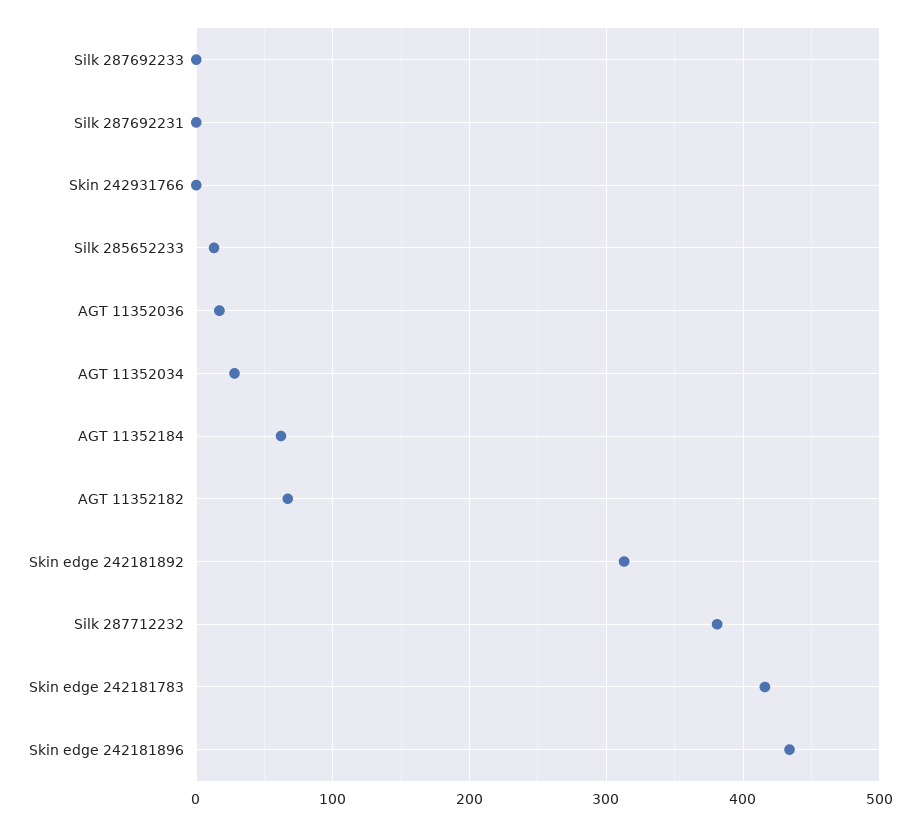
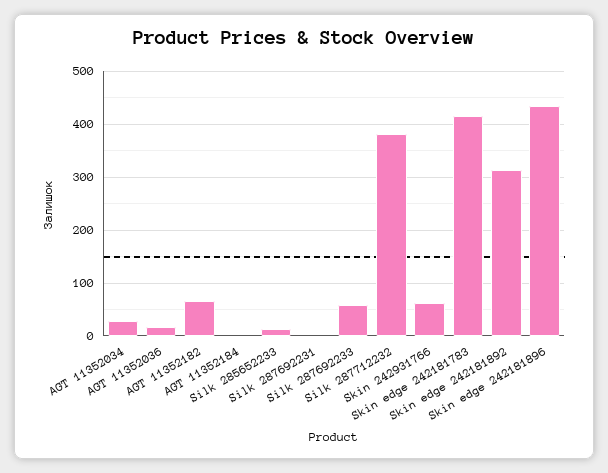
Silk 287692233: 0 -> 60
Skin 242931766: 0 -> 60
AGT 11352184: 60 -> 0

